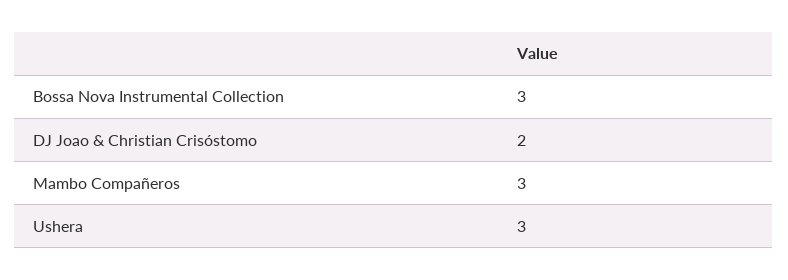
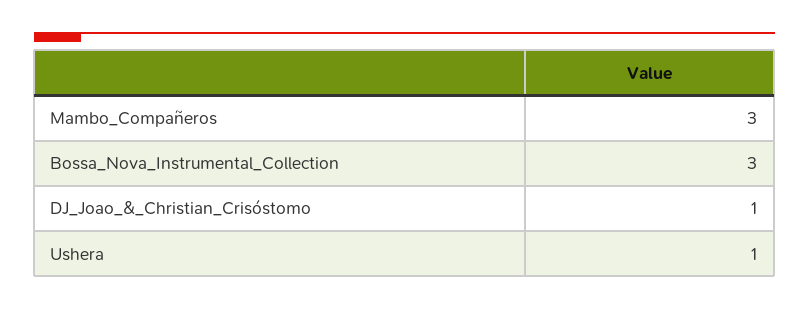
DJ Joao & Christian Crisóstomo: 2 -> 1
Ushera: 3 -> 1

